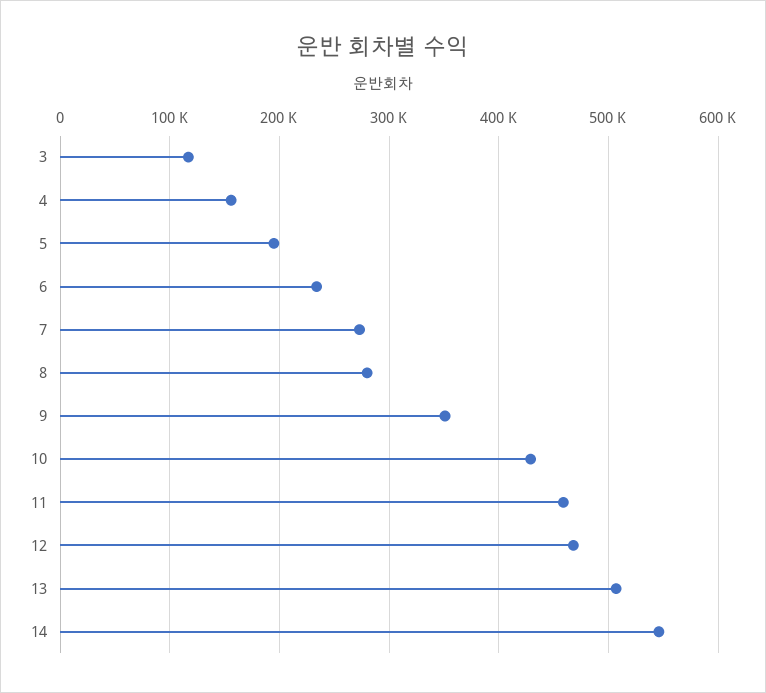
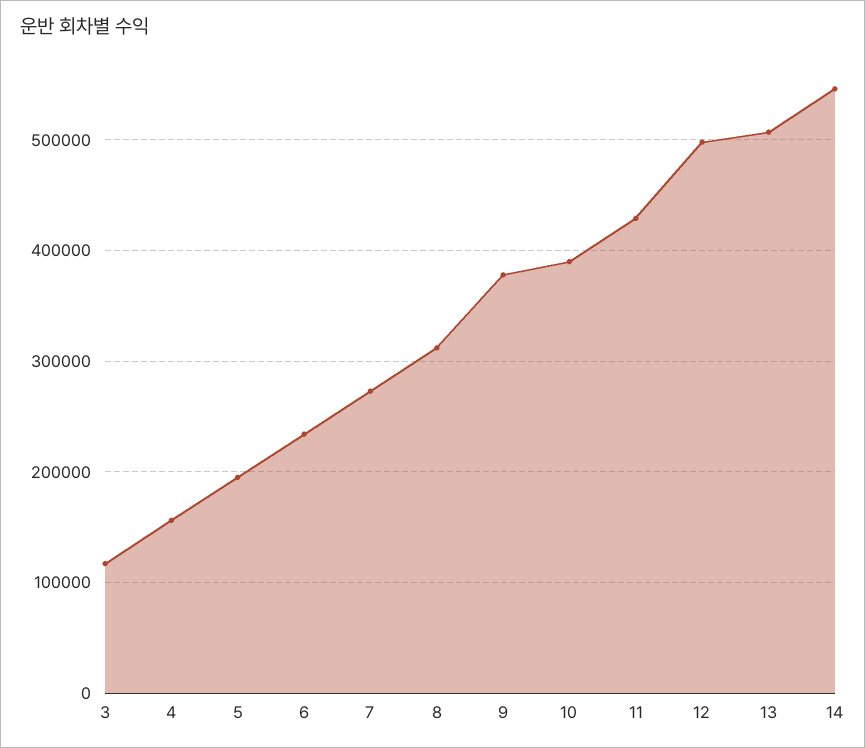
8: 280000 -> 310000
9: 350000 -> 380000
10: 430000 -> 390000
11: 460000 -> 430000
12: 470000 -> 500000

